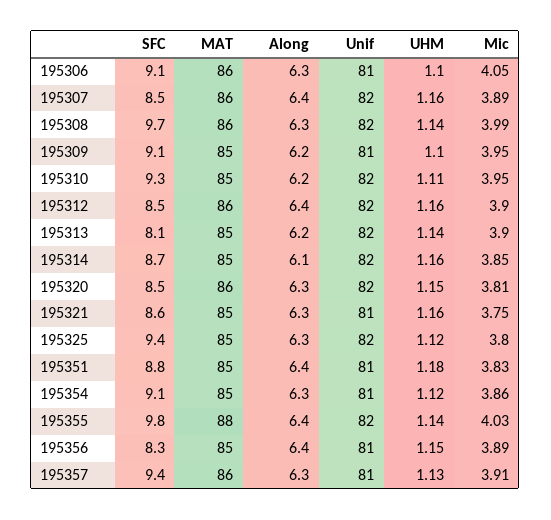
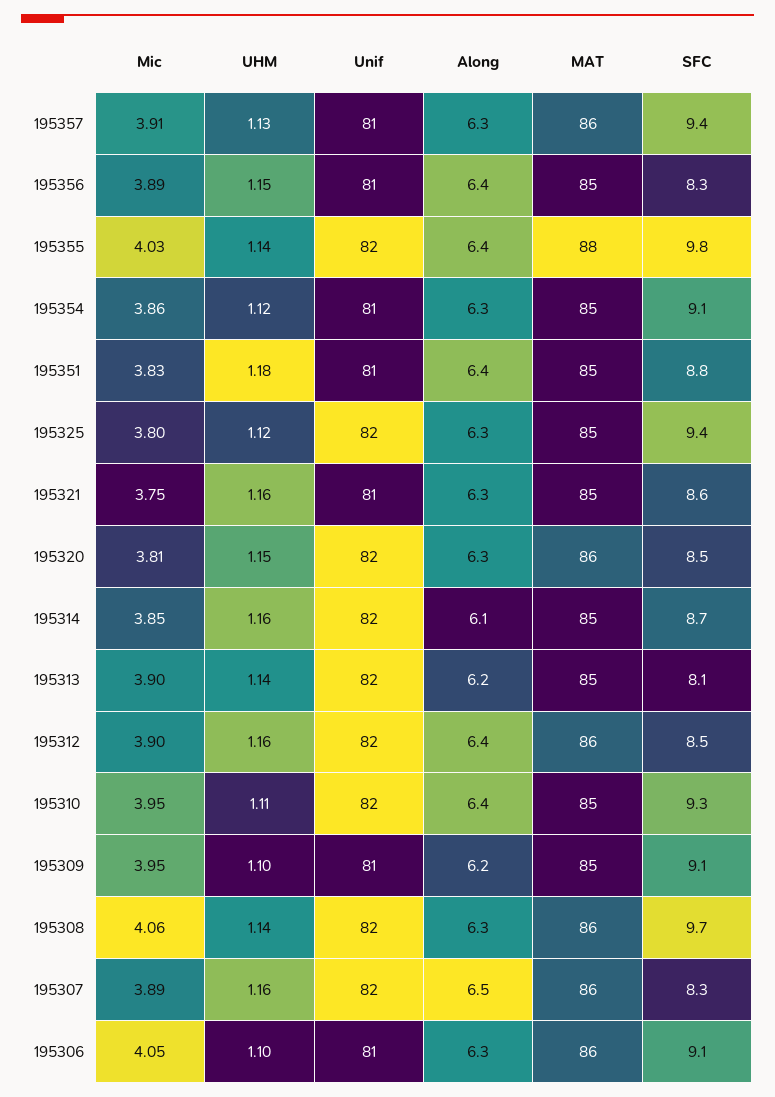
SFC, 195307: 8.5 -> 8.3
Along, 195307: 6.4 -> 6.5
Mic, 195308: 3.99 -> 4.06
Along, 195310: 6.2 -> 6.4

